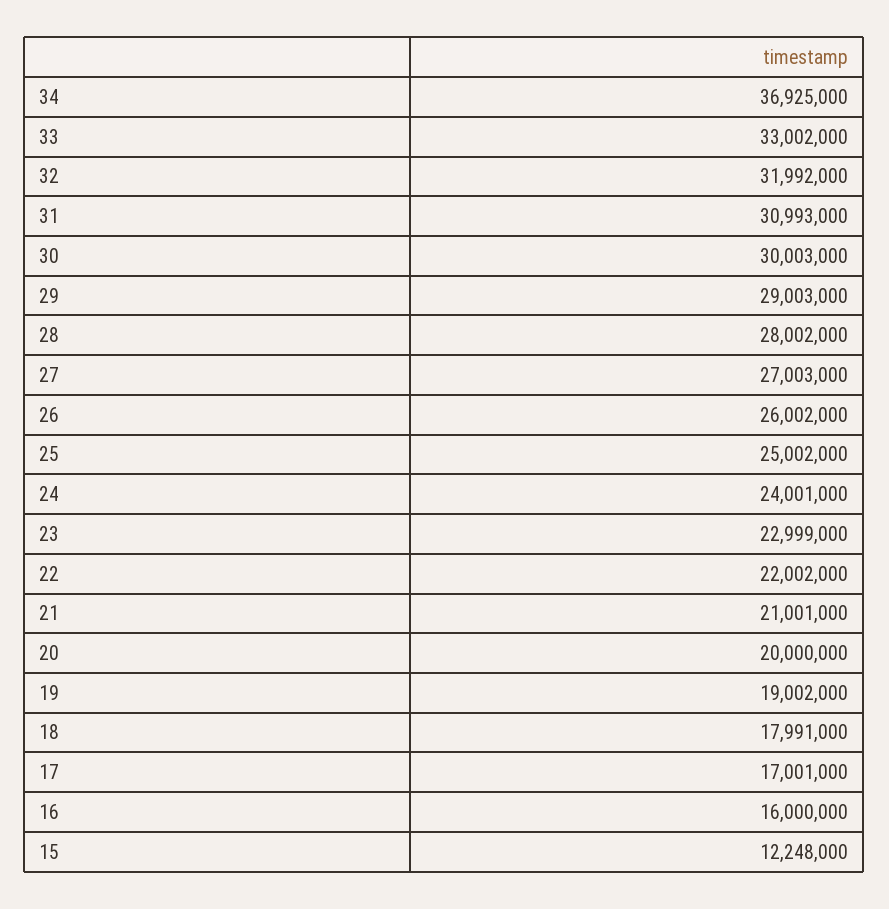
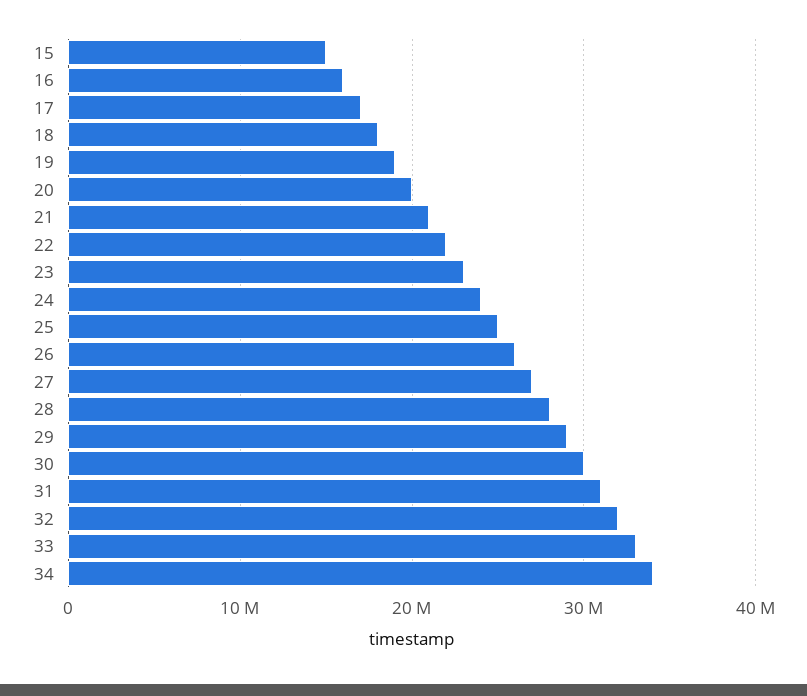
34: 36925000 -> 34000000
15: 12248000 -> 15000000

